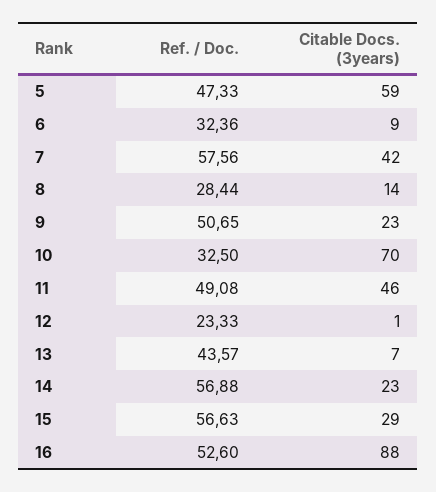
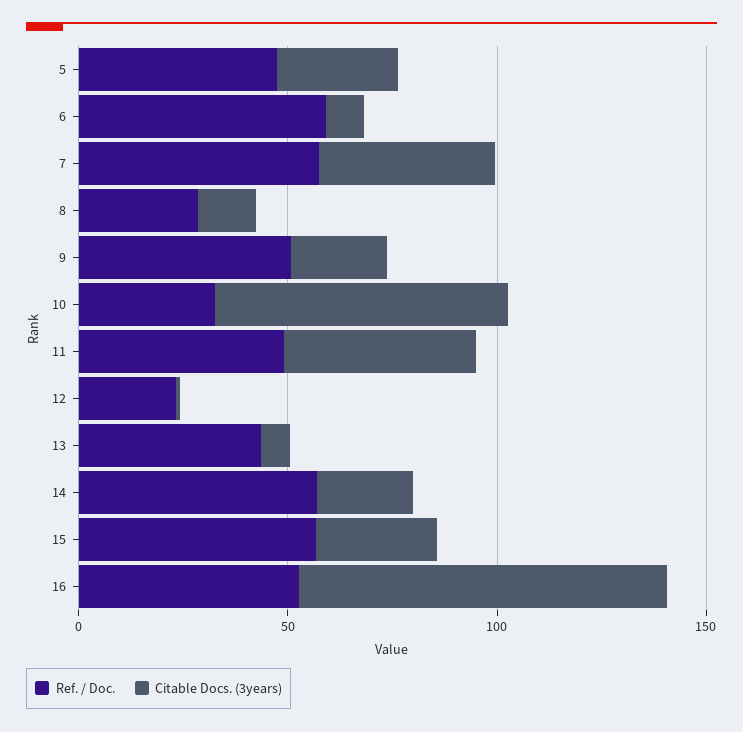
Citable Docs. (3years), 5: 59 -> 30
Ref. / Doc., 6: 32.36 -> 60

